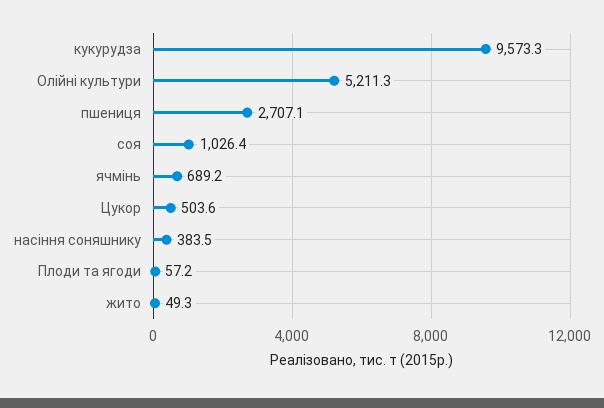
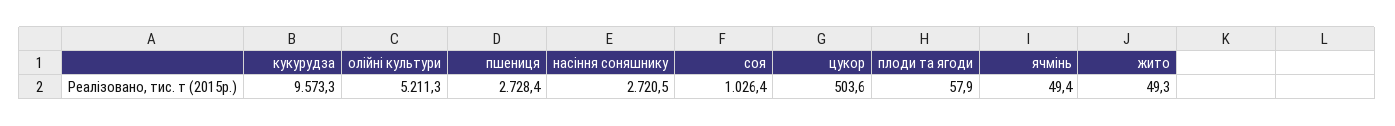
пшениця: 2707.1 -> 2728.4
ячмінь: 689.2 -> 49.4
насіння соняшнику: 383.5 -> 2720.5
Плоди та ягоди: 57.2 -> 57.9

